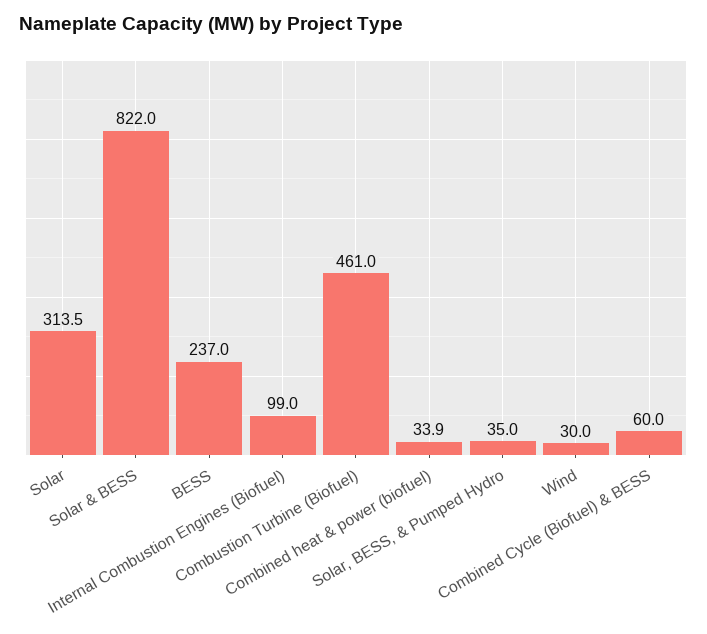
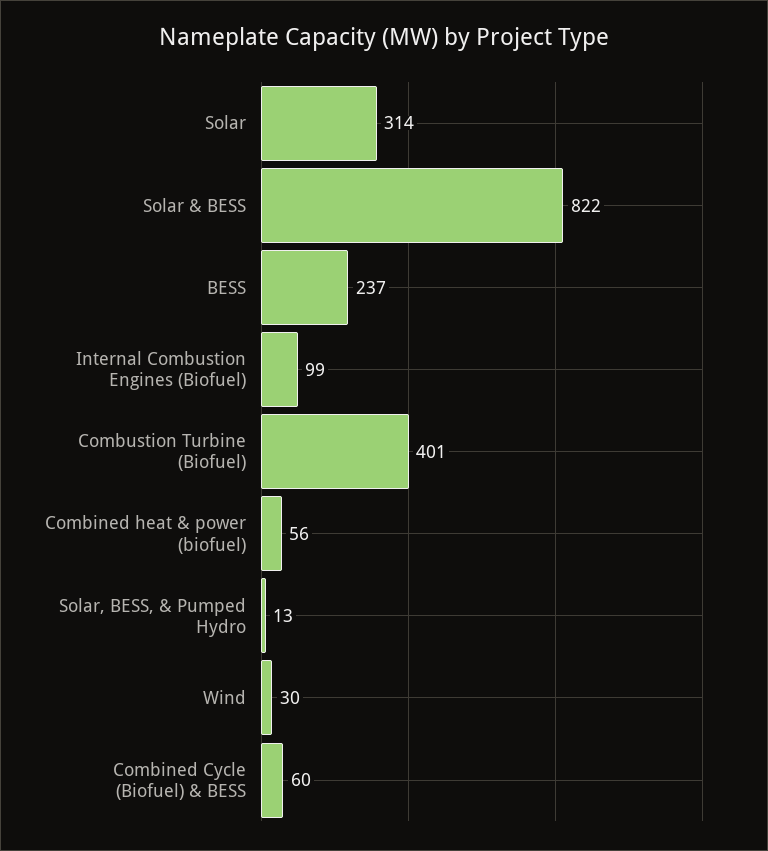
Combustion Turbine (Biofuel): 461 -> 401
Combined heat & power (biofuel): 33.9 -> 56
Solar, BESS, & Pumped Hydro: 35 -> 13

